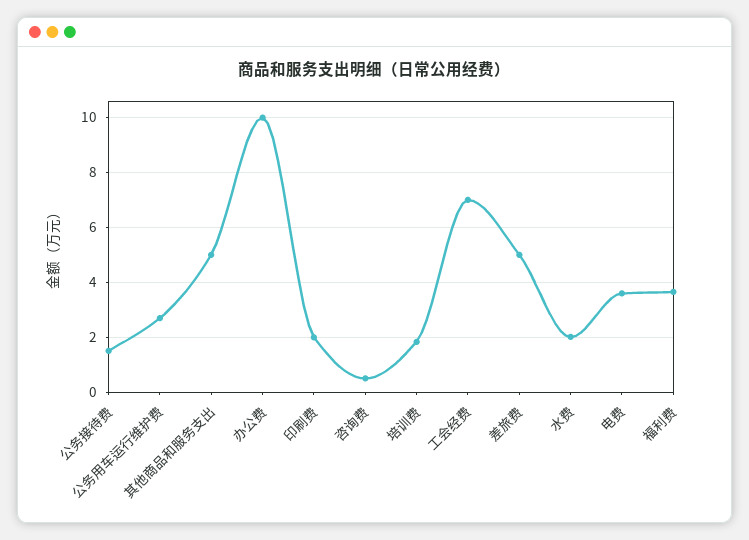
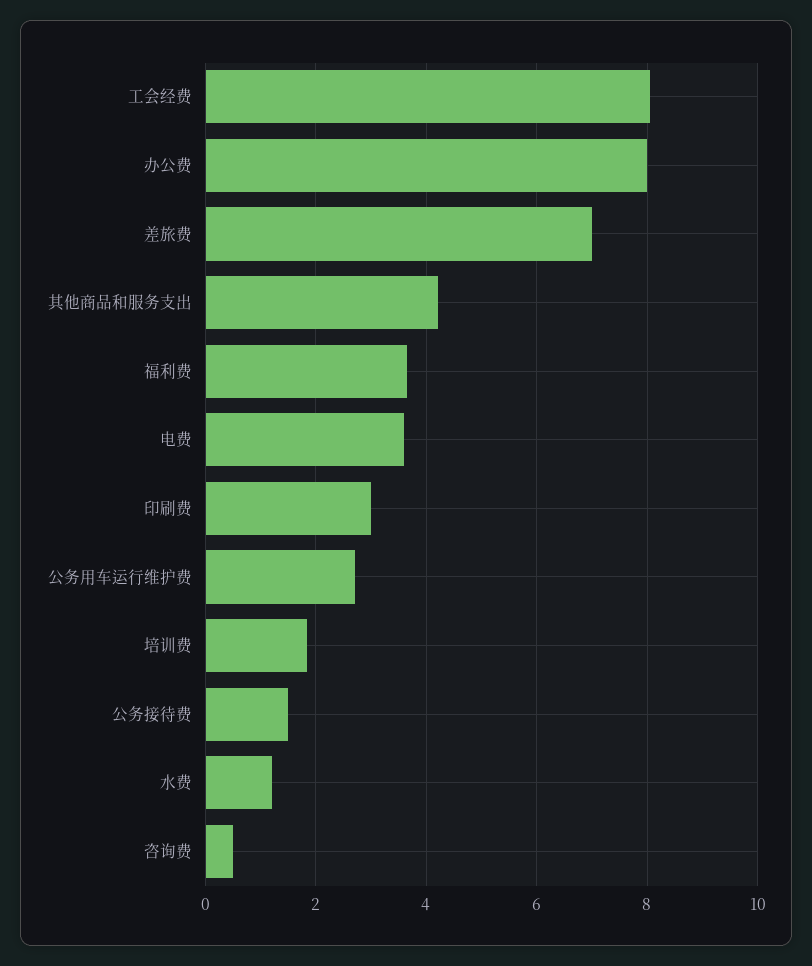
其他商品和服务支出: 5 -> 4.2
办公费: 10 -> 8
印刷费: 2 -> 3
工会经费: 7 -> 8
差旅费: 5 -> 7
水费: 2 -> 1.2

